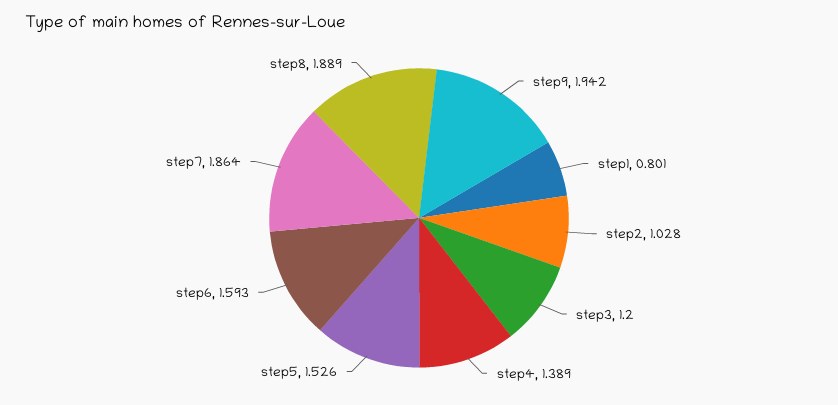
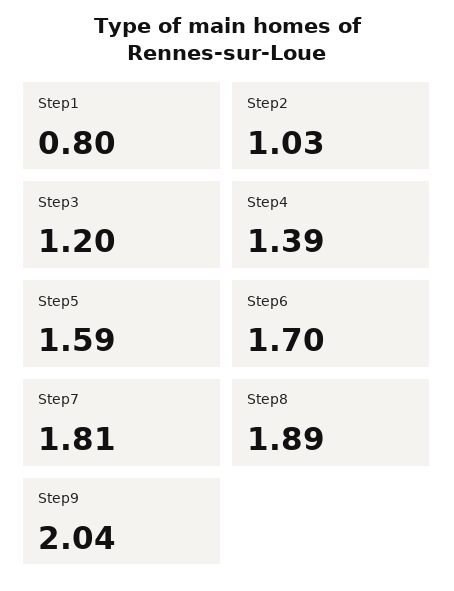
step9: 1.942 -> 2.04
step5: 1.526 -> 1.59
step6: 1.593 -> 1.7
step7: 1.864 -> 1.81

